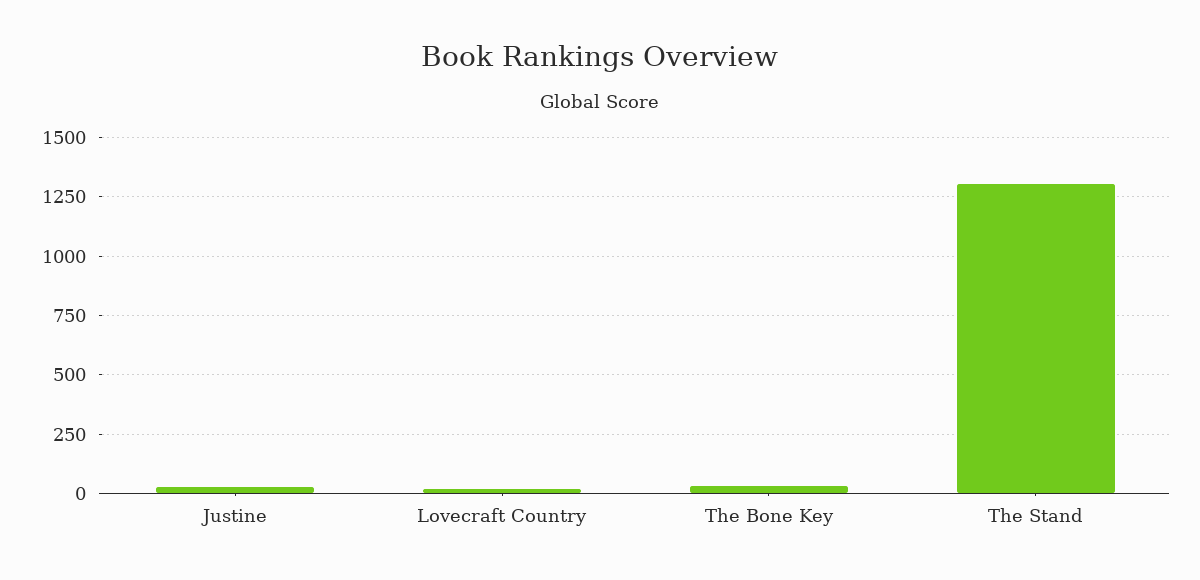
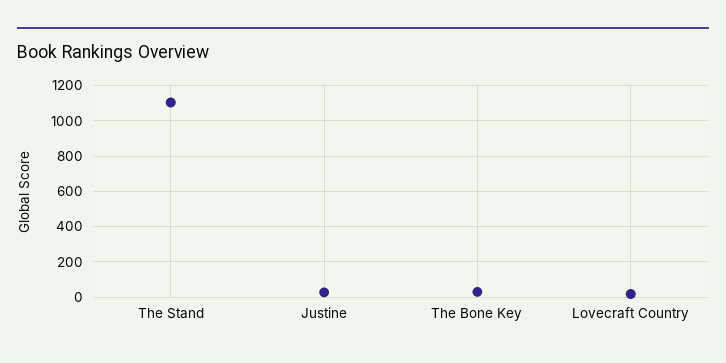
The Stand: 1300 -> 1100

